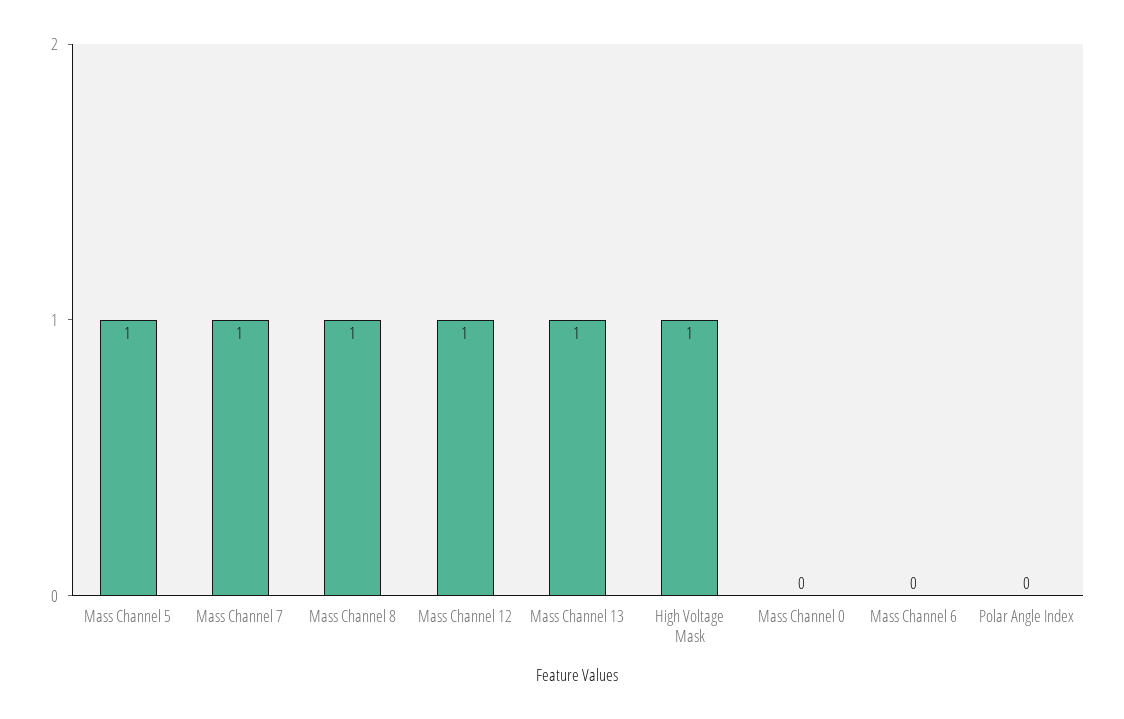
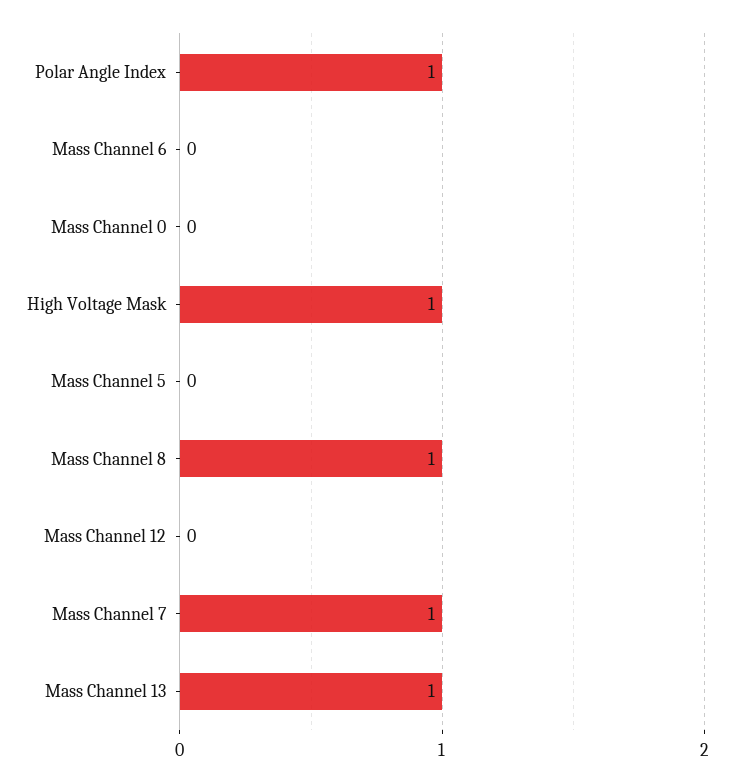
Mass Channel 5: 1 -> 0
Mass Channel 12: 1 -> 0
Polar Angle Index: 0 -> 1

